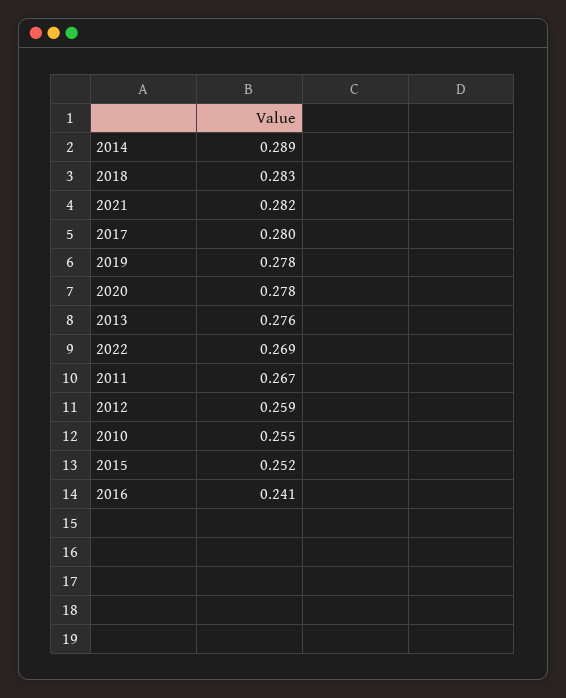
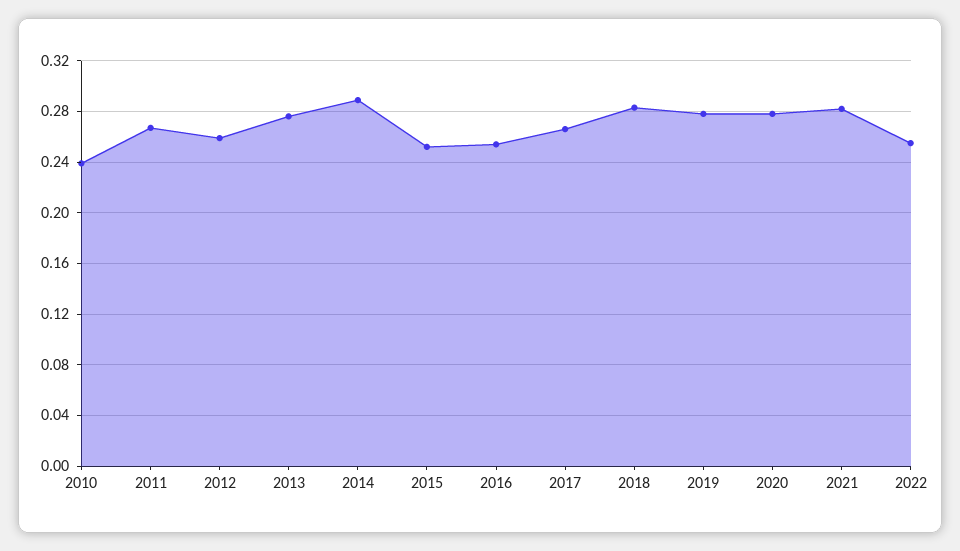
2017: 0.28 -> 0.265
2022: 0.269 -> 0.255
2010: 0.255 -> 0.24
2016: 0.241 -> 0.255

